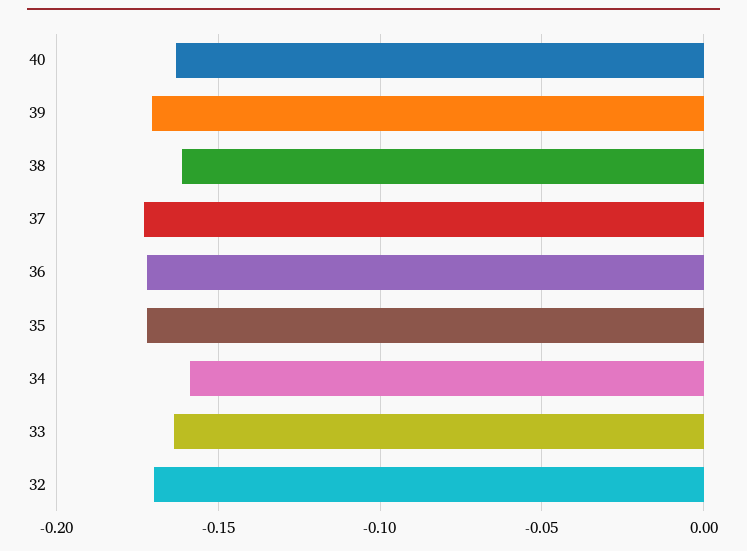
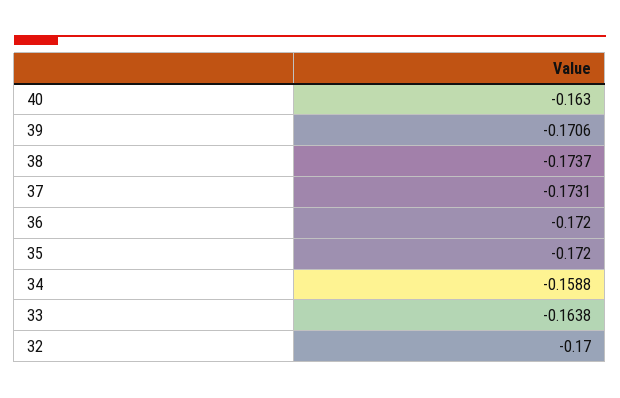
38: -0.16 -> -0.1737

